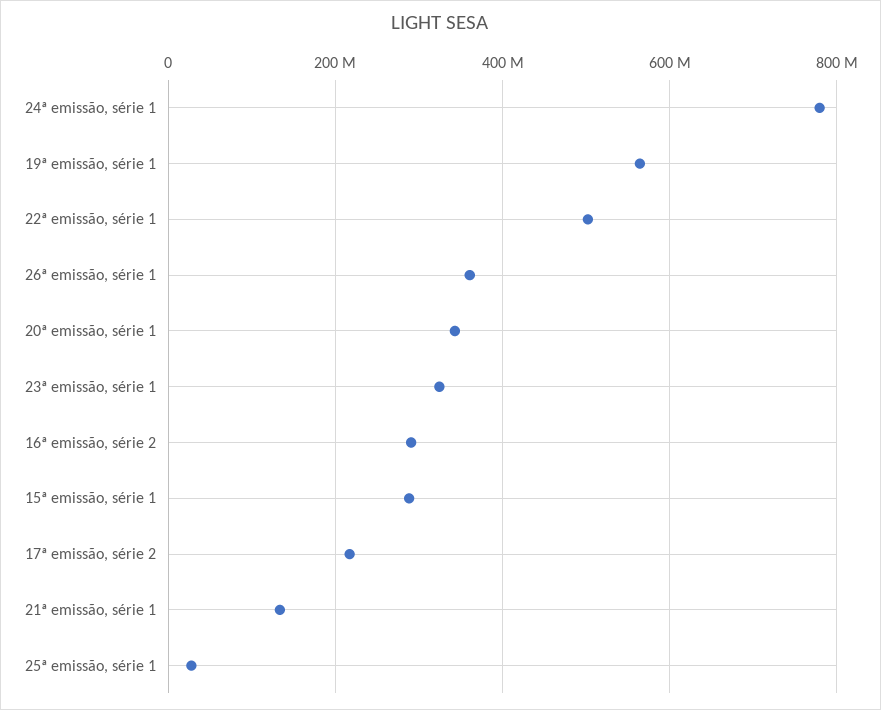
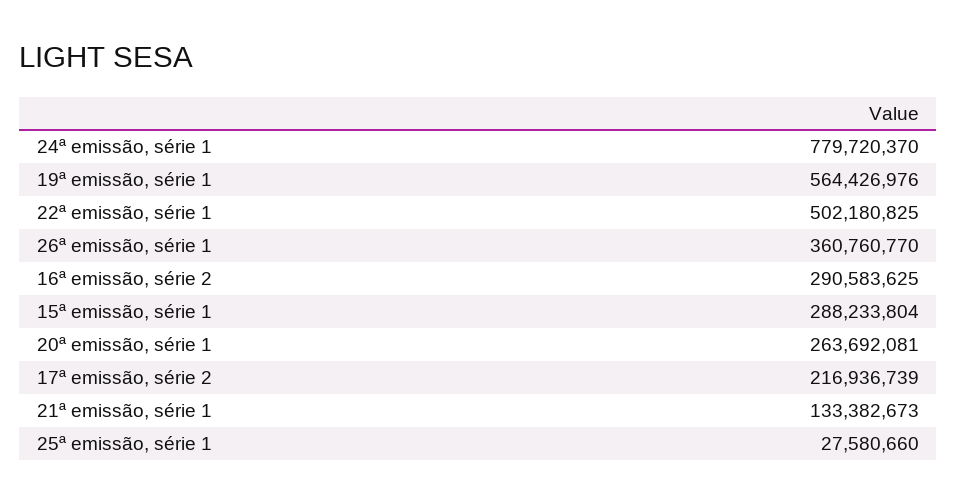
20ª emissão, série 1: 340000000 -> 263692081
23ª emissão, série 1: 320000000 -> none

